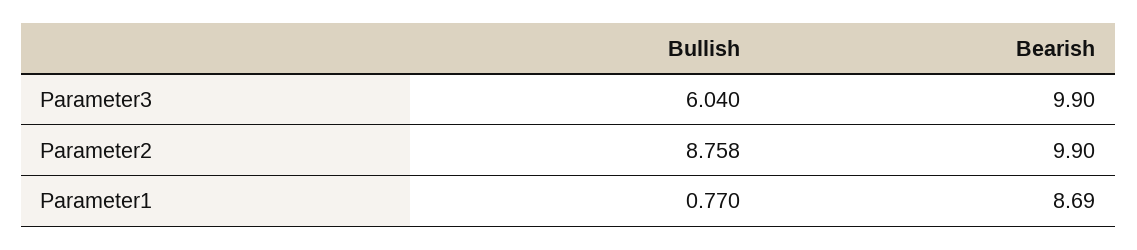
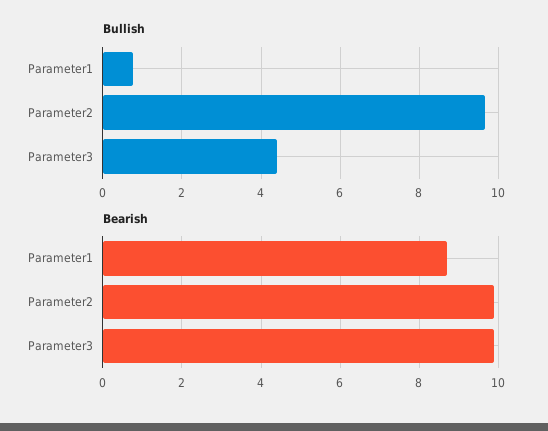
Bullish, Parameter3: 6.04 -> 4.4
Bullish, Parameter2: 8.758 -> 9.6

